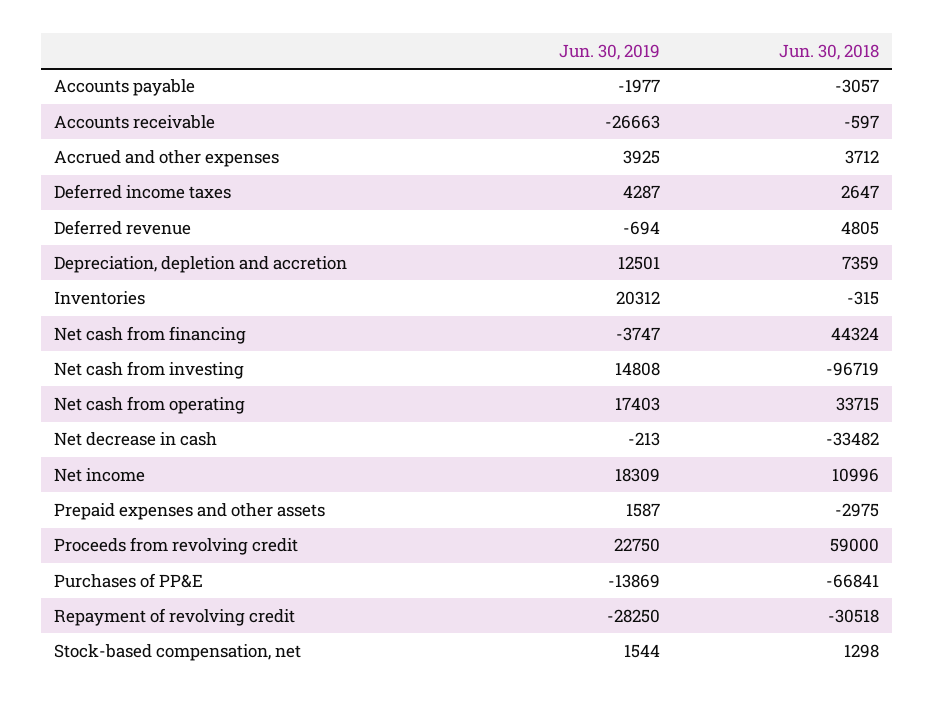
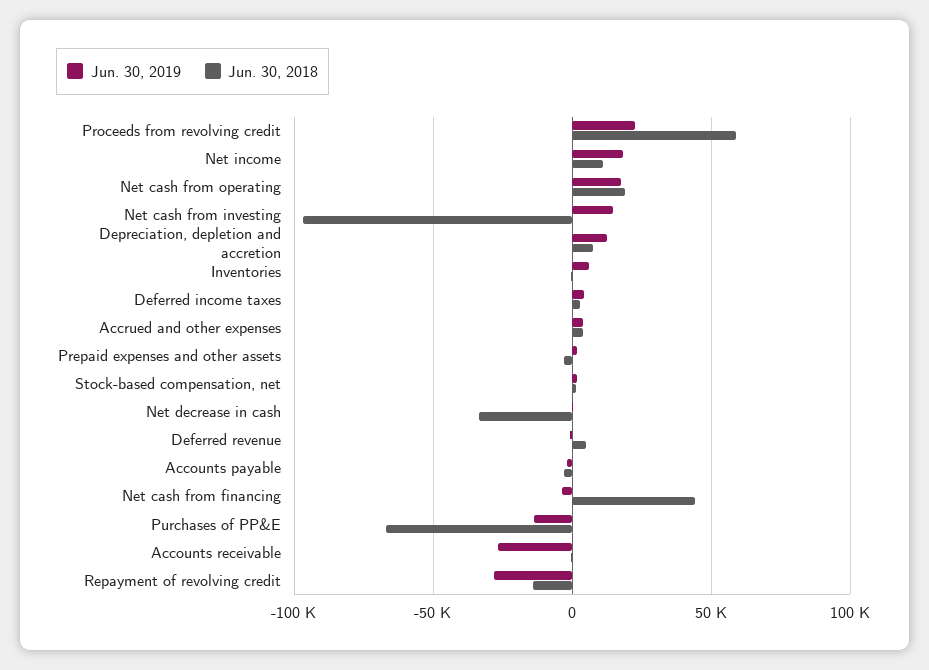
Jun. 30, 2019, Inventories: 20312 -> 5000
Jun. 30, 2018, Net cash from operating: 33715 -> 20000
Jun. 30, 2018, Repayment of revolving credit: -30518 -> -15000

